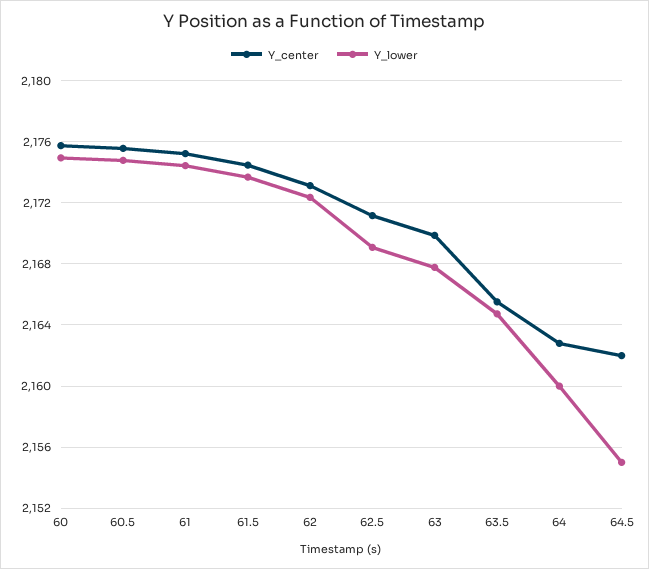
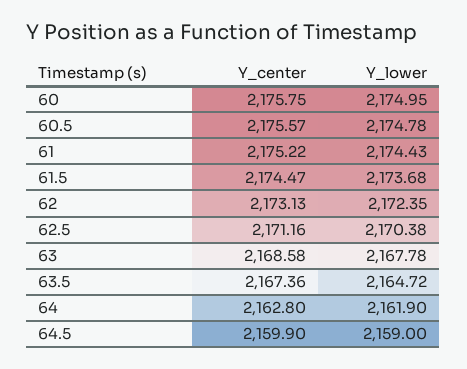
Y_lower, 62.5: 2169 -> 2170.38
Y_center, 63: 2170 -> 2168.58
Y_center, 63.5: 2165.5 -> 2167.36
Y_lower, 64: 2160 -> 2161.9
Y_center, 64.5: 2162 -> 2159.9
Y_lower, 64.5: 2155 -> 2159

